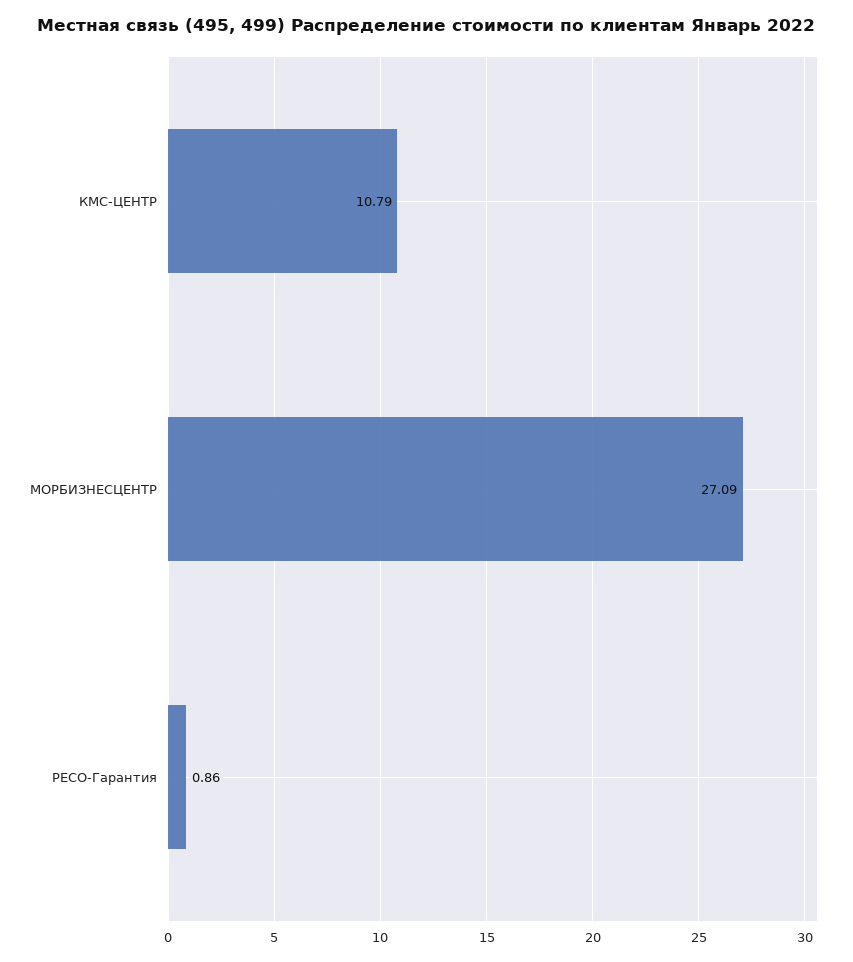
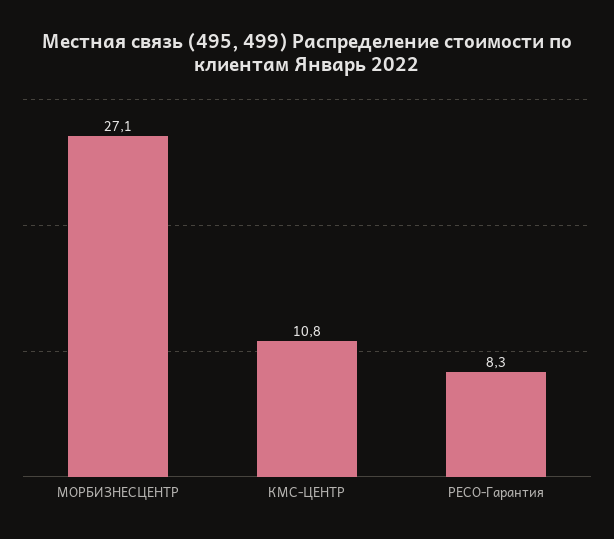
РЕСО-Гарантия: 0.86 -> 8.3

